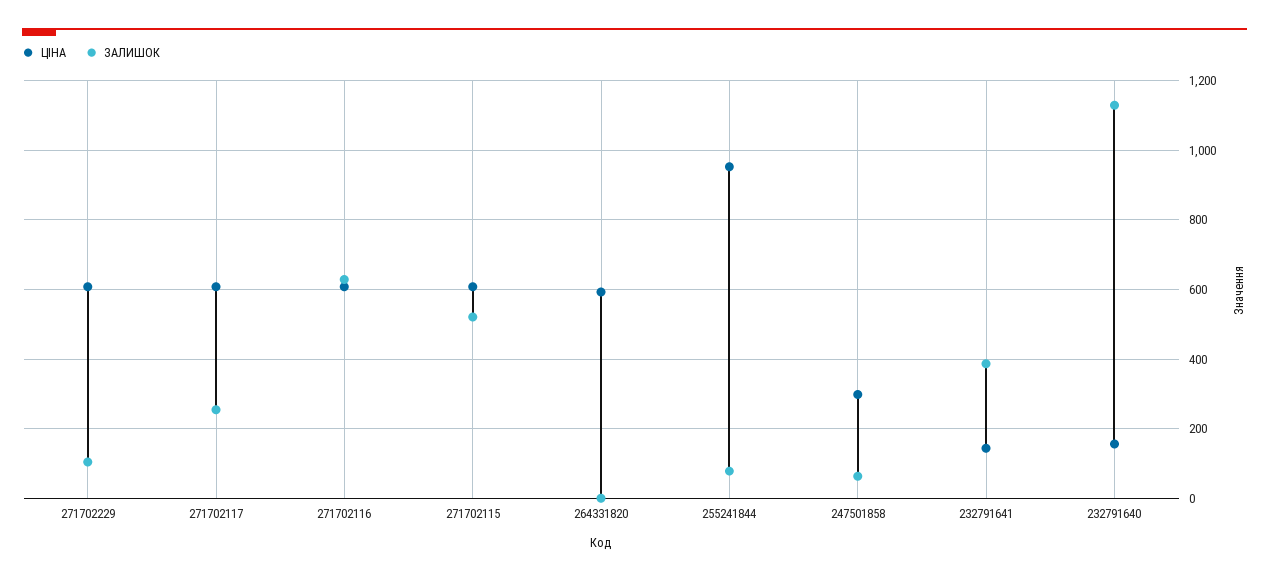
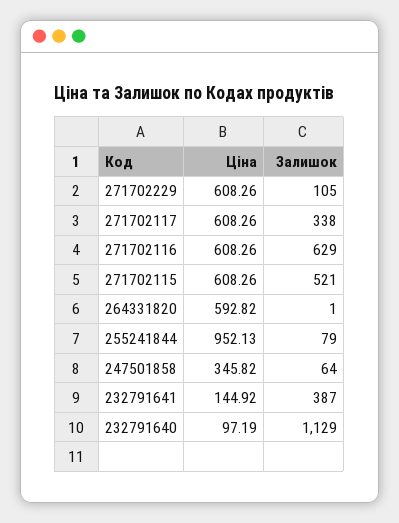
ЗАЛИШОК, 271702117: 260 -> 338
ЦІНА, 247501858: 300 -> 345.82
ЦІНА, 232791640: 160 -> 97.19

